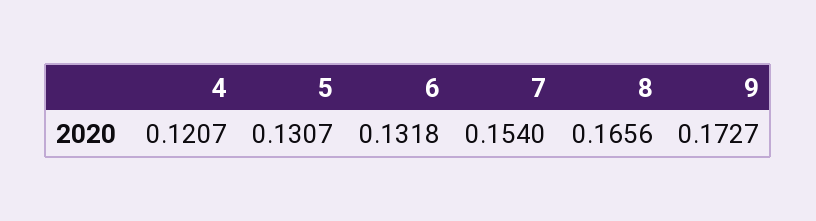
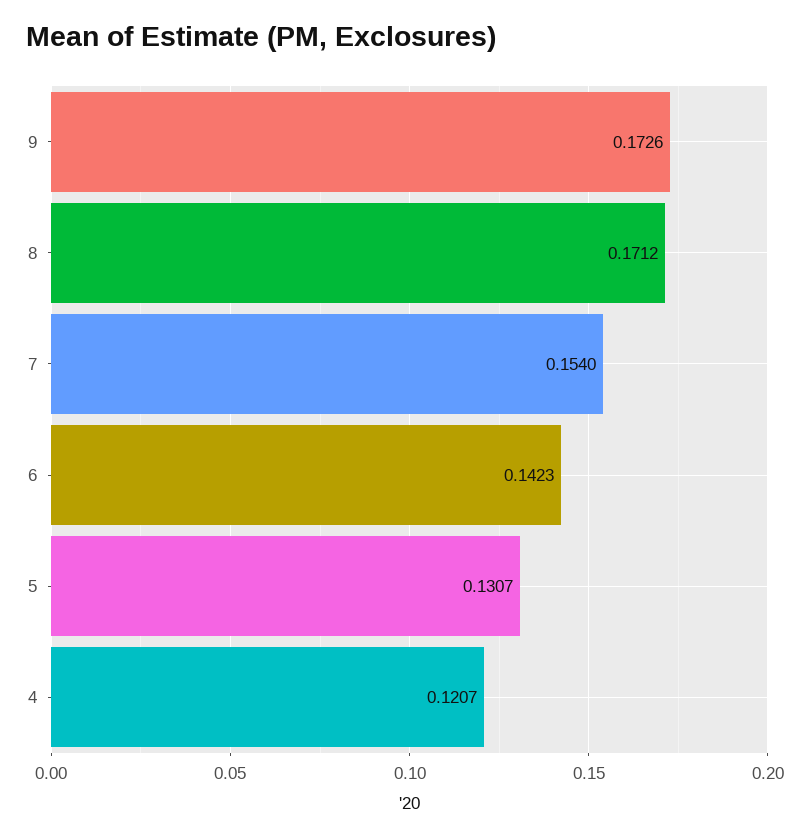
6: 0.1318 -> 0.1423
8: 0.1656 -> 0.1712
9: 0.1727 -> 0.1726

